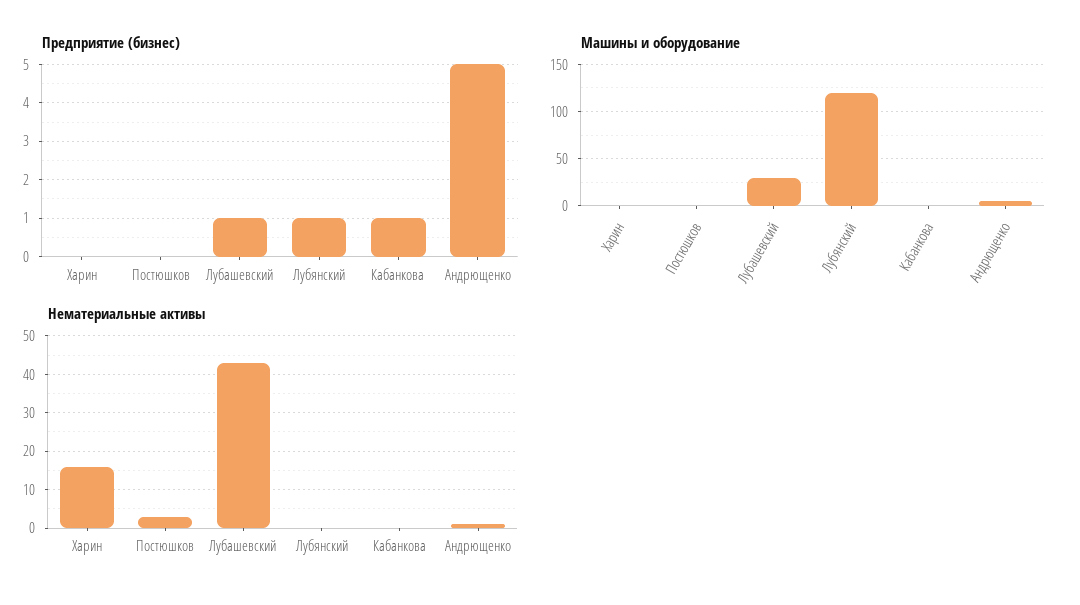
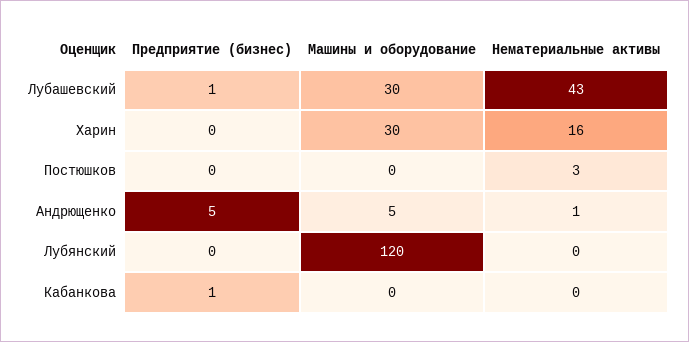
Предприятие (бизнес), Лубянский: 1 -> 0
Машины и оборудование, Харин: 0 -> 30

